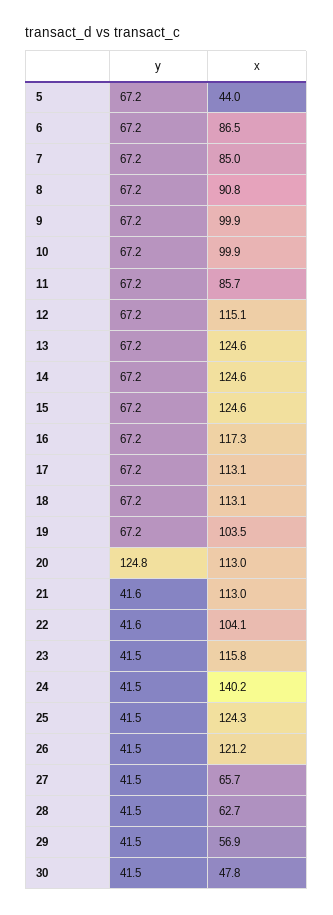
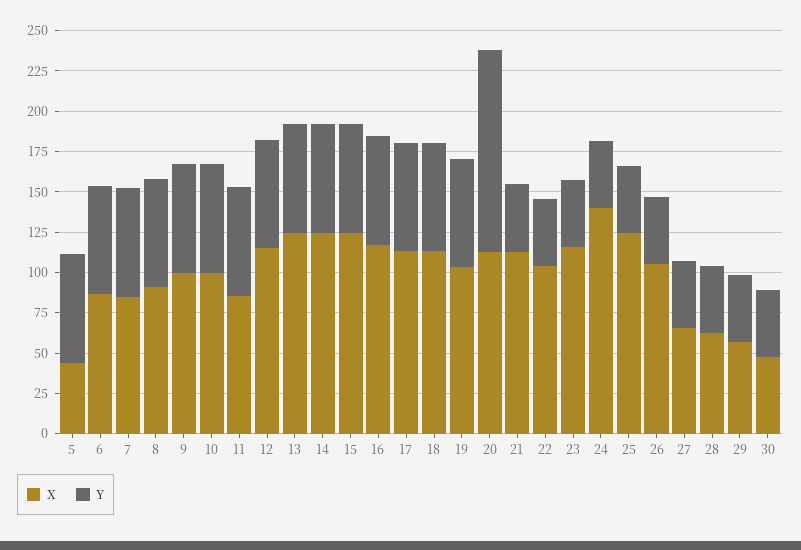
x, 26: 121.2 -> 105

